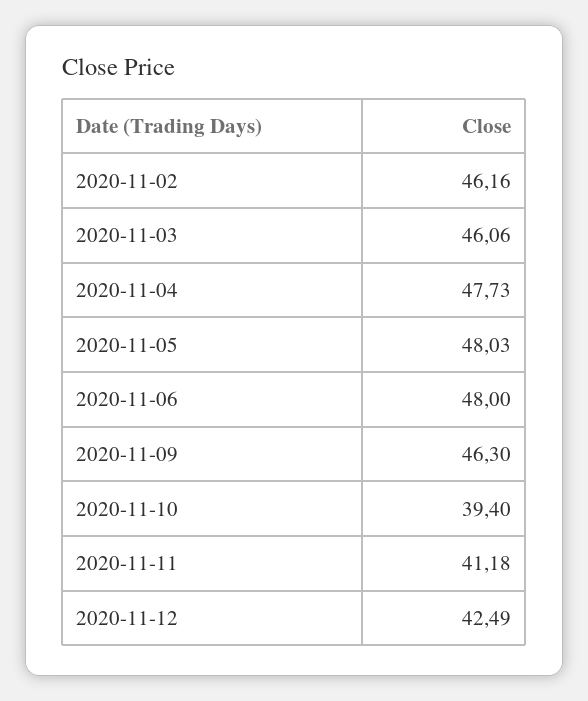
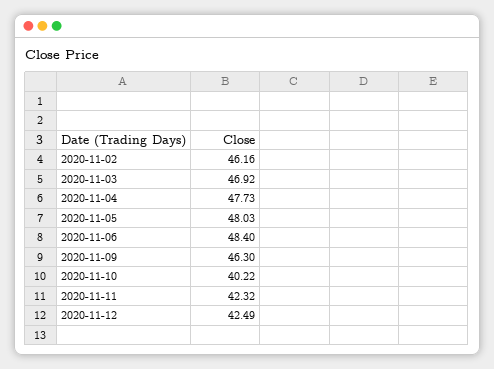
2020-11-03: 46.06 -> 46.92
2020-11-06: 48 -> 48.4
2020-11-10: 39.4 -> 40.22
2020-11-11: 41.18 -> 42.32

